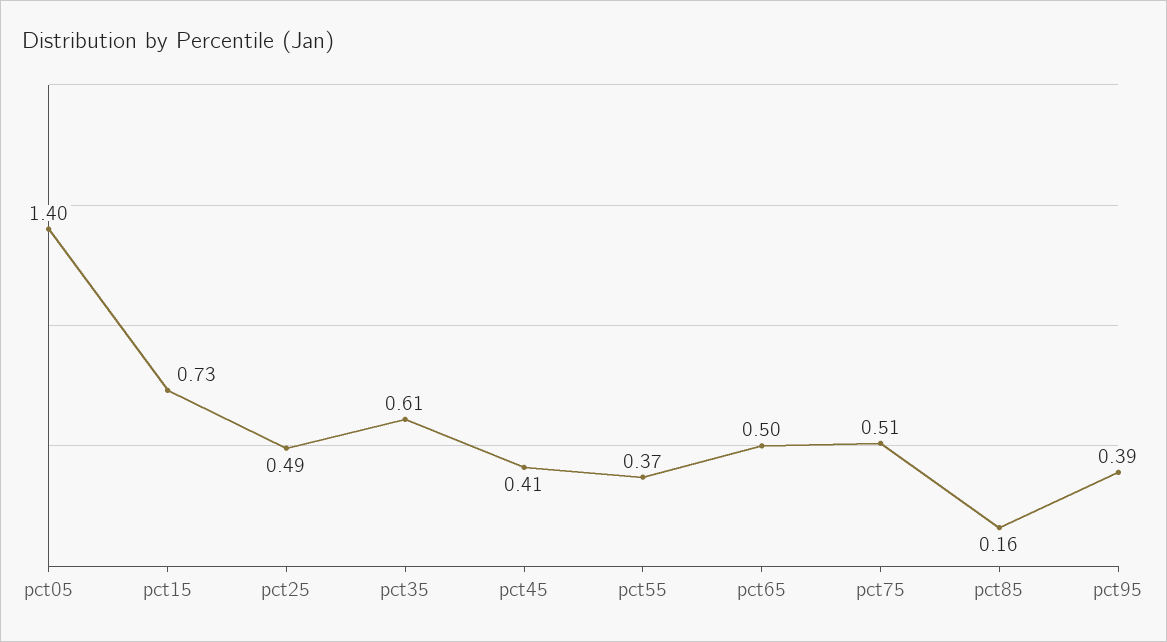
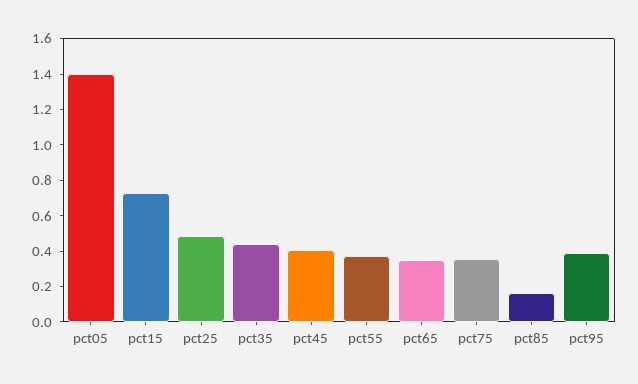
pct35: 0.61 -> 0.45
pct65: 0.5 -> 0.35
pct75: 0.51 -> 0.35

